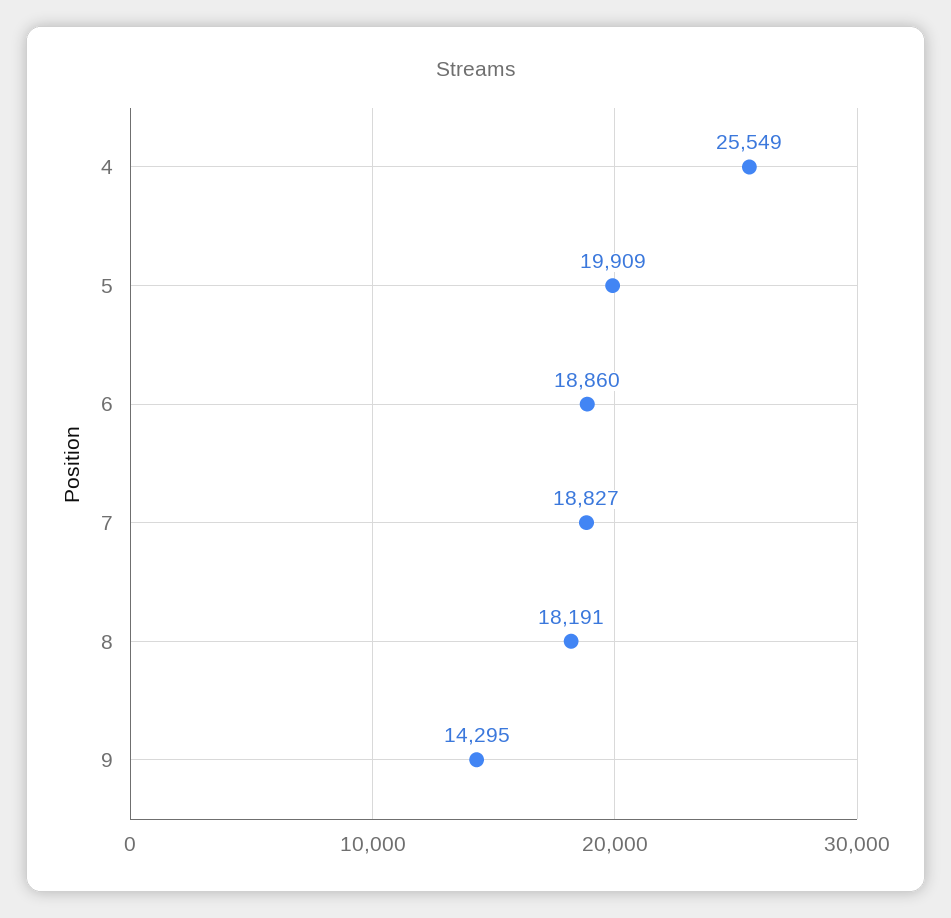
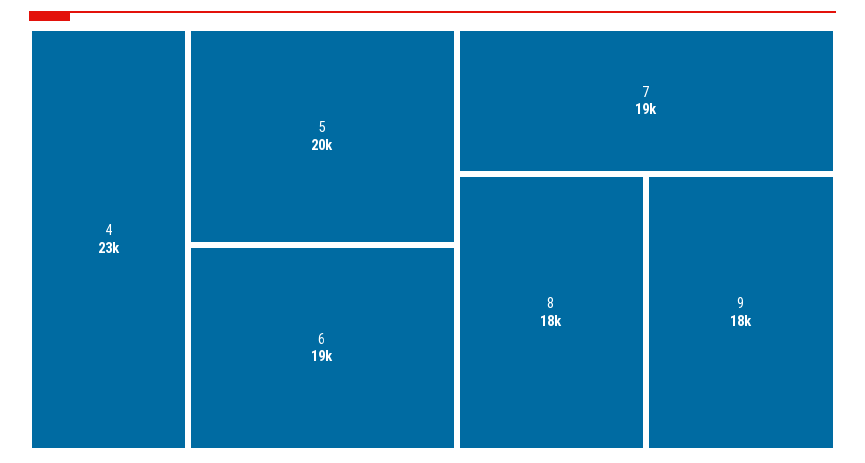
4: 25549 -> 23000
9: 14295 -> 18000

